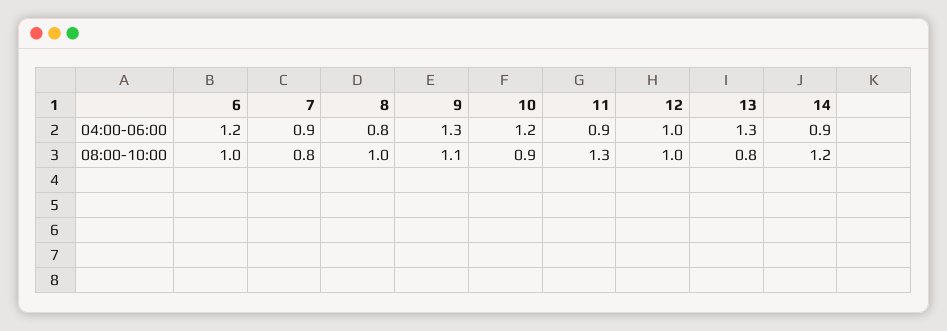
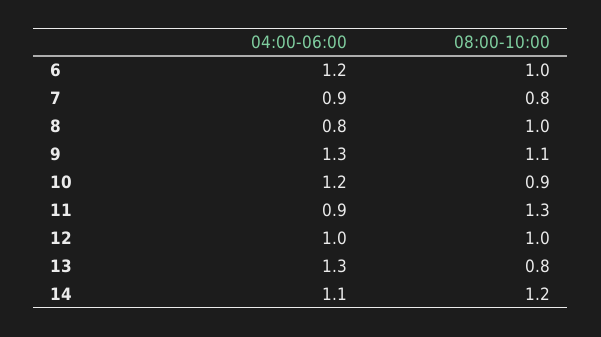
14, 04:00-06:00: 0.9 -> 1.1

